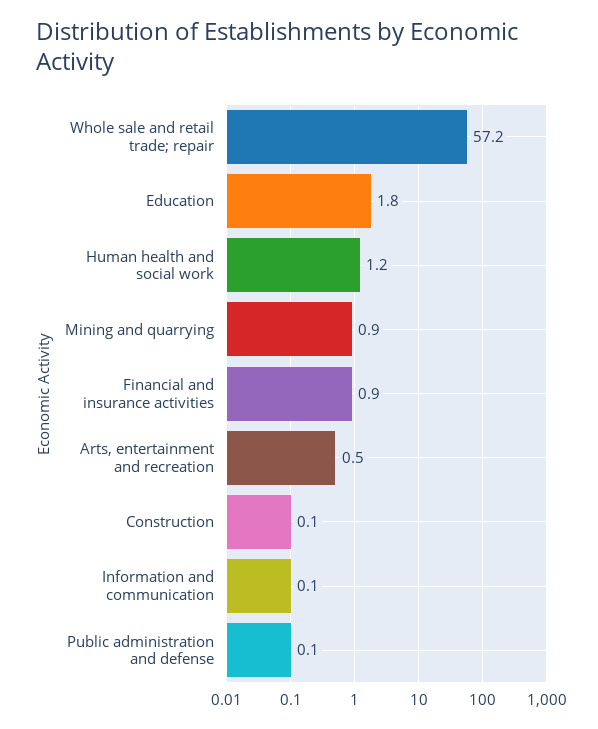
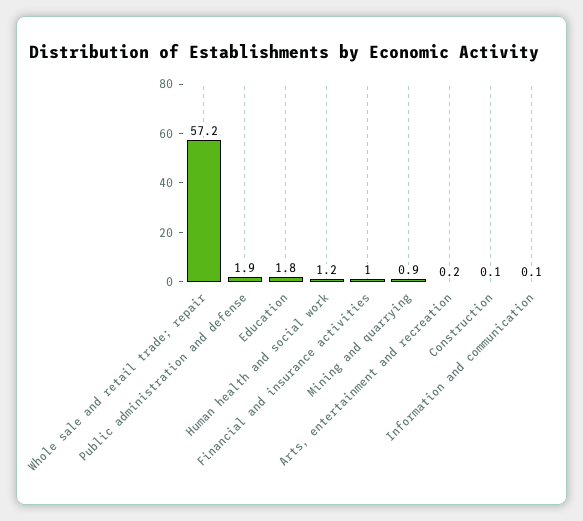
Financial and insurance activities: 0.9 -> 1
Arts, entertainment and recreation: 0.5 -> 0.2
Public administration and defense: 0.1 -> 1.9

